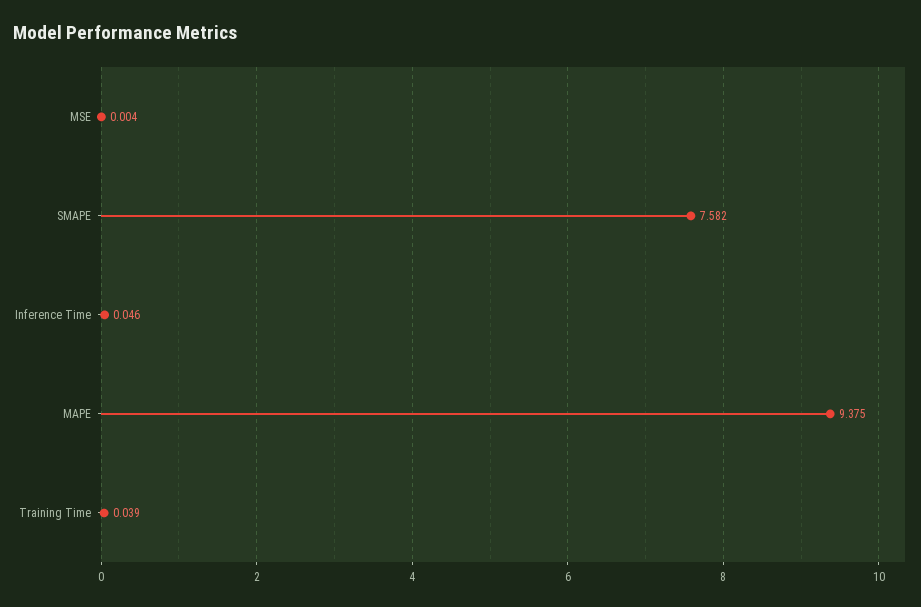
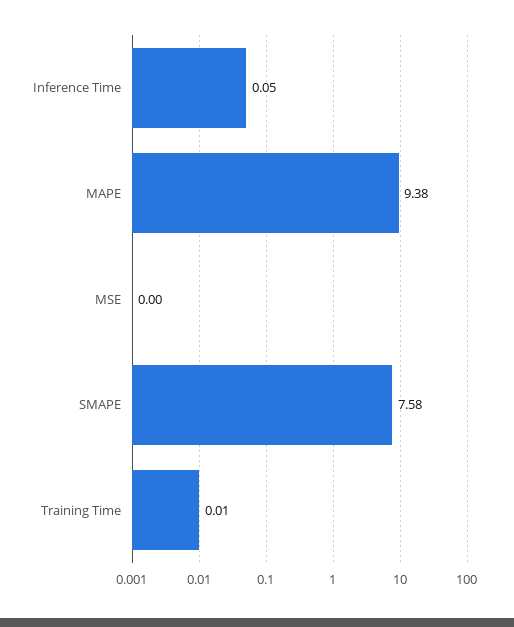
Training Time: 0.039 -> 0.01

